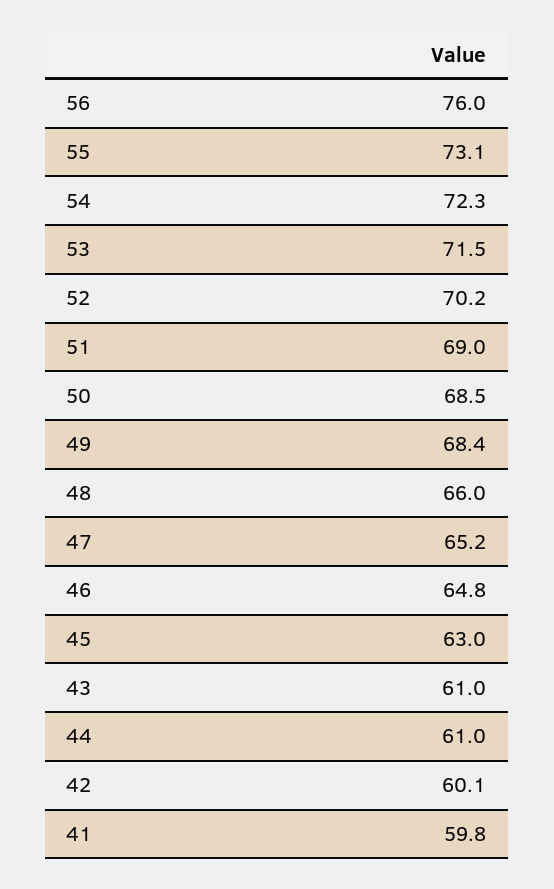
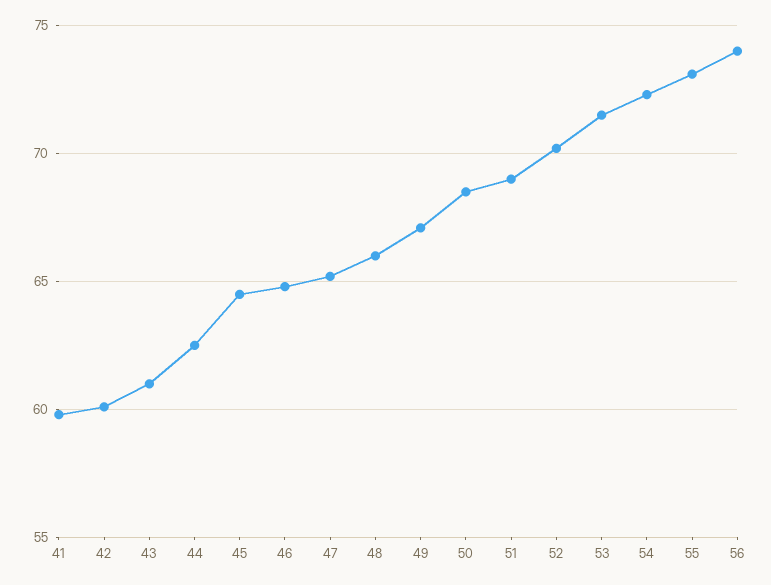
56: 76 -> 74
49: 68.4 -> 67
45: 63 -> 64.5
44: 61 -> 62.5

